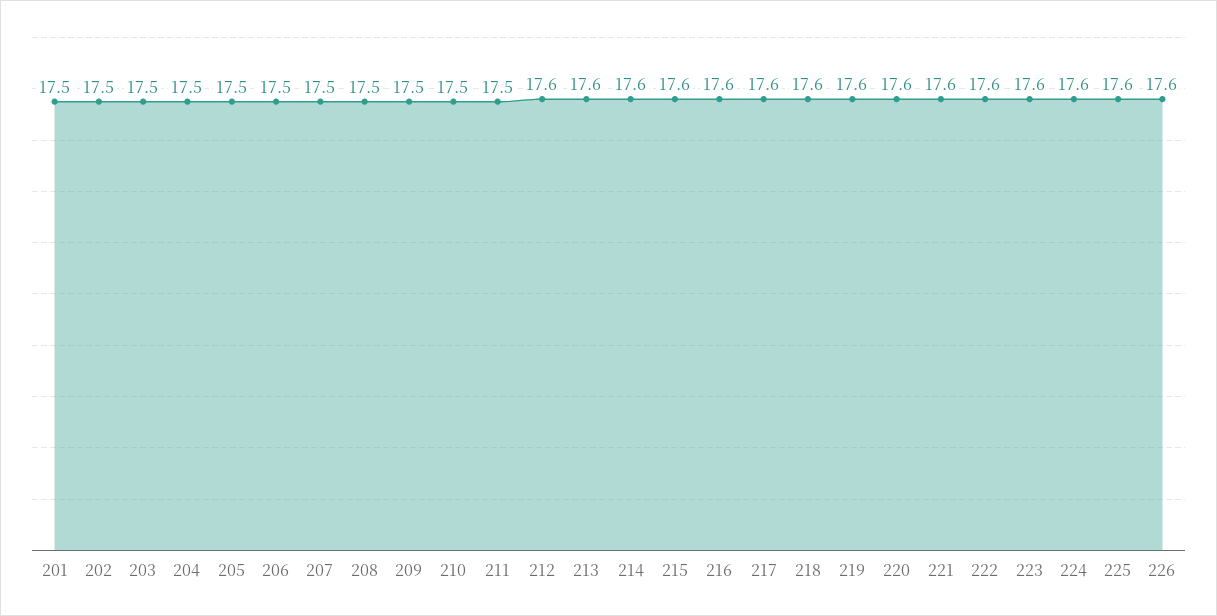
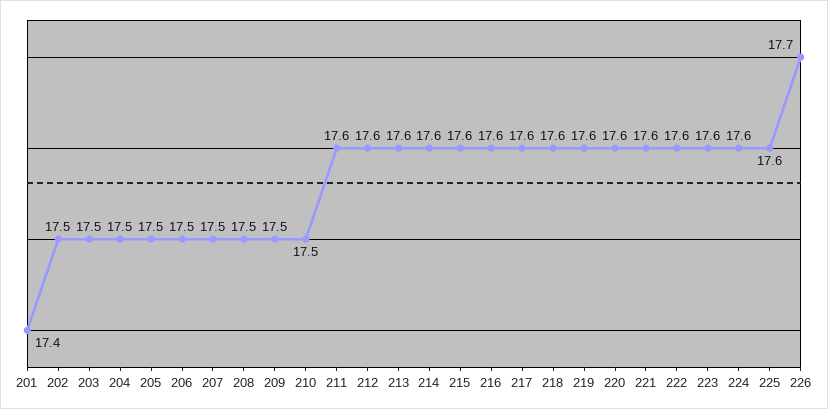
201: 17.5 -> 17.4
211: 17.5 -> 17.6
226: 17.6 -> 17.7

